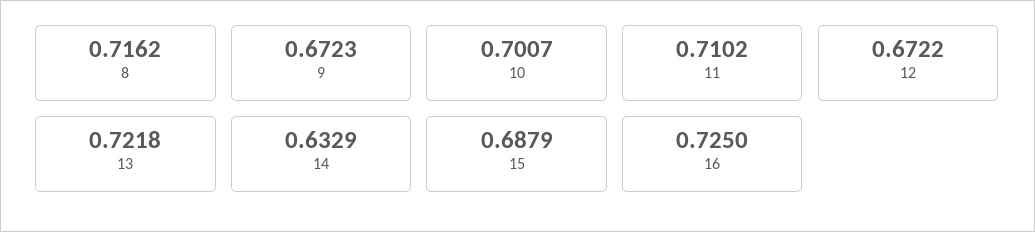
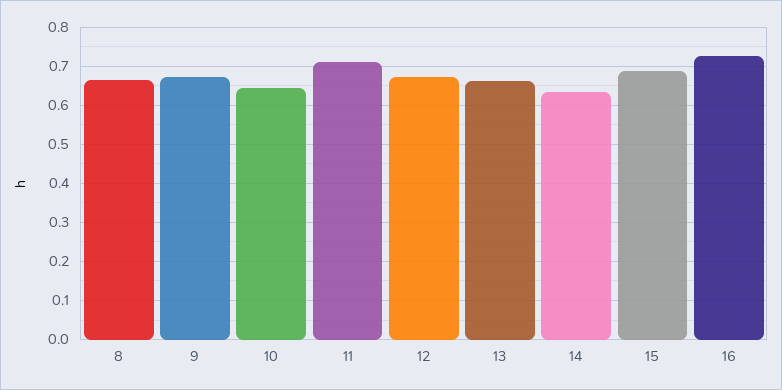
8: 0.7162 -> 0.66
10: 0.7007 -> 0.64
13: 0.7218 -> 0.66

